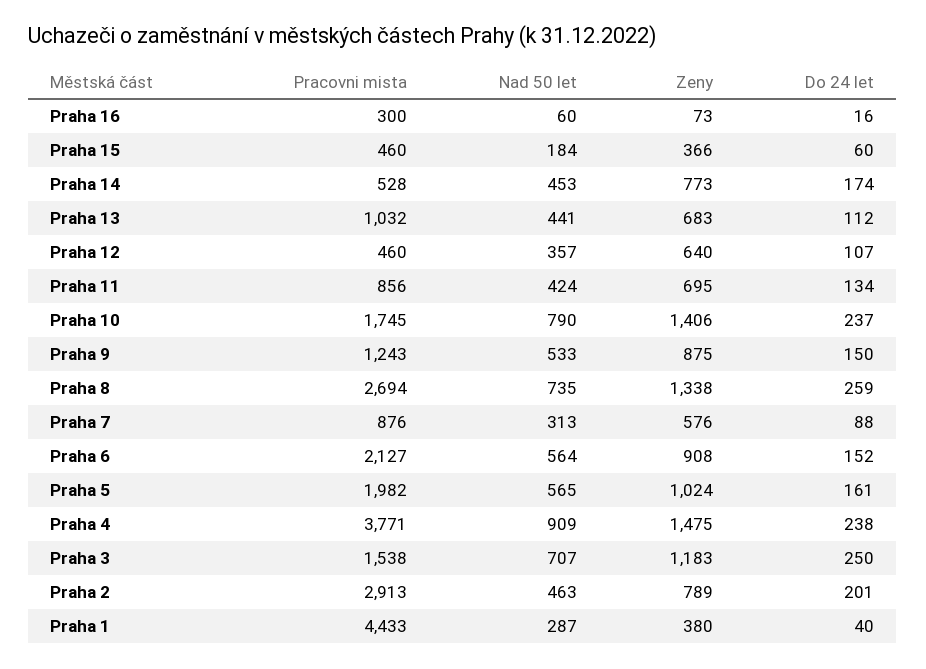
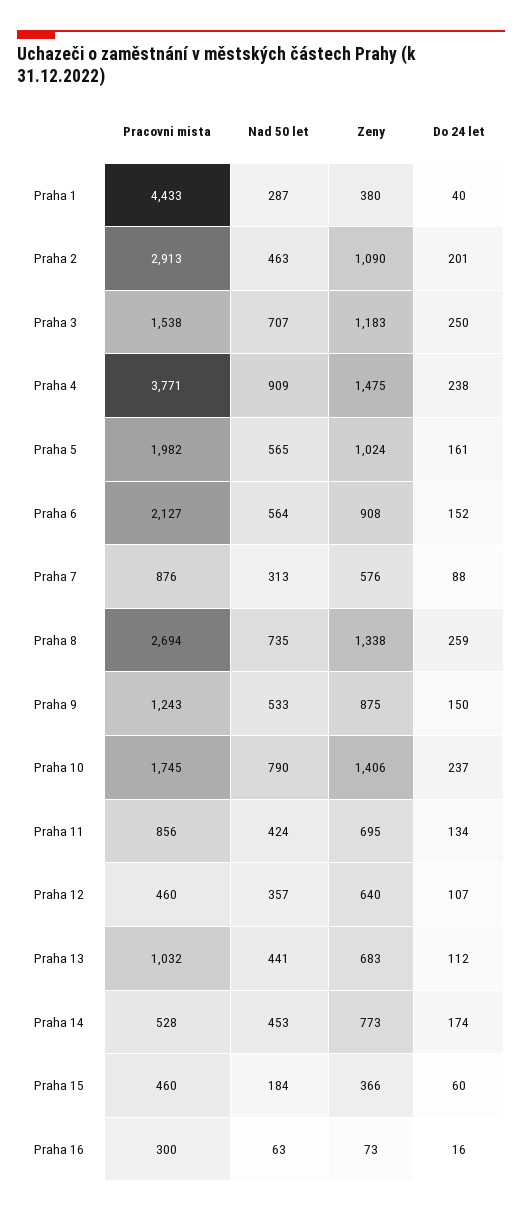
Nad 50 let, Praha 16: 60 -> 63
Zeny, Praha 2: 789 -> 1090

